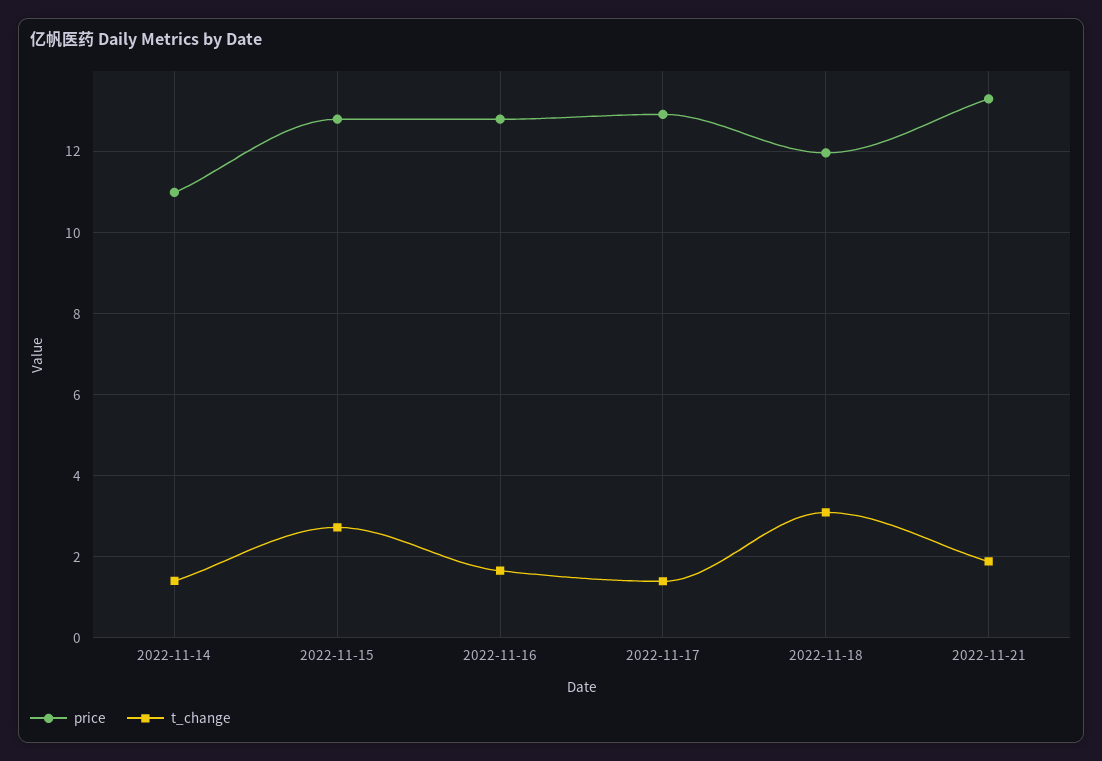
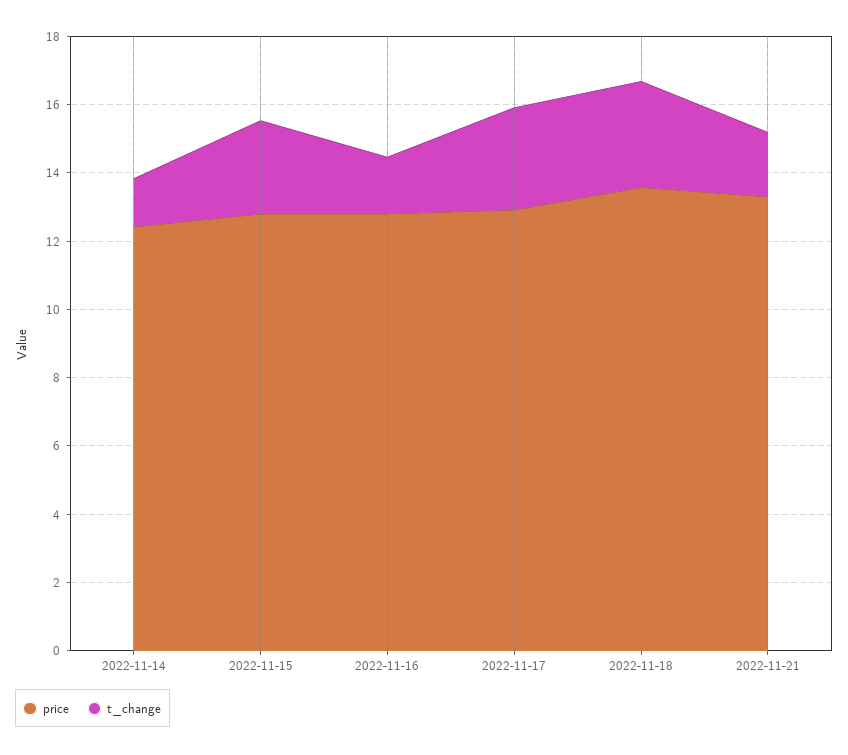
price, 2022-11-14: 11 -> 12.5
t_change, 2022-11-17: 1.4 -> 3
price, 2022-11-18: 12 -> 13.5

